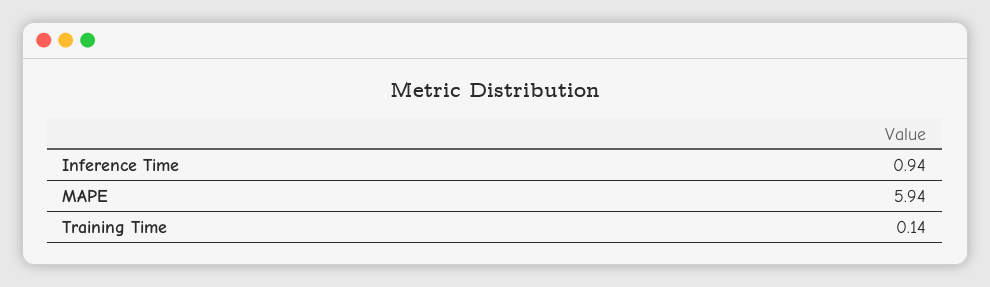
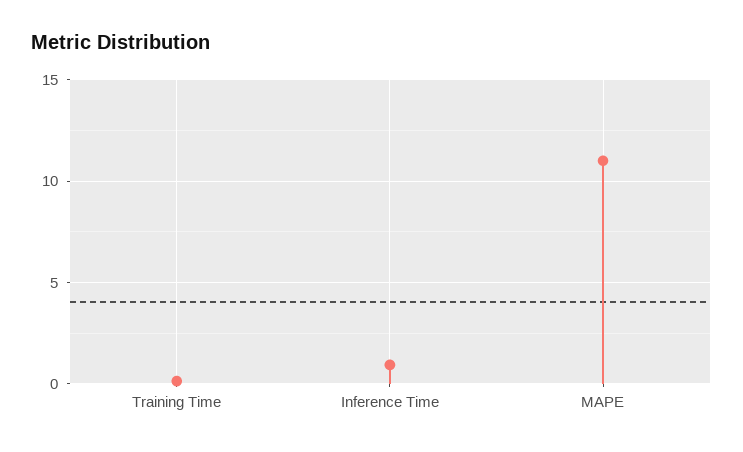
MAPE: 5.94 -> 11

